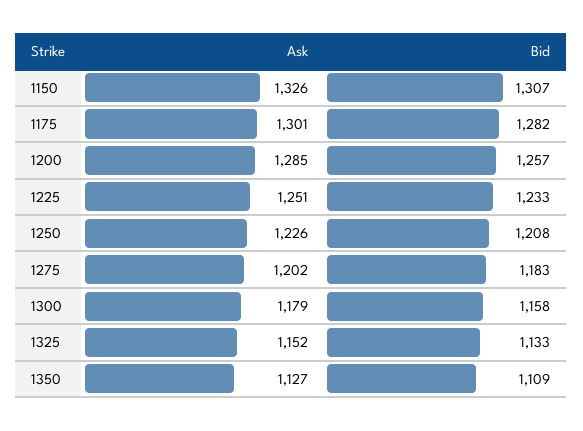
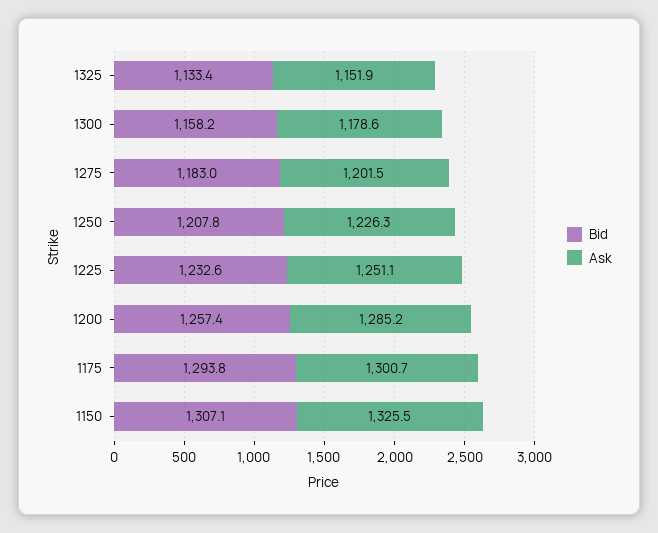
Bid, 1175: 1282 -> 1293.8
Ask, 1350: 1127 -> none
Bid, 1350: 1109 -> none

